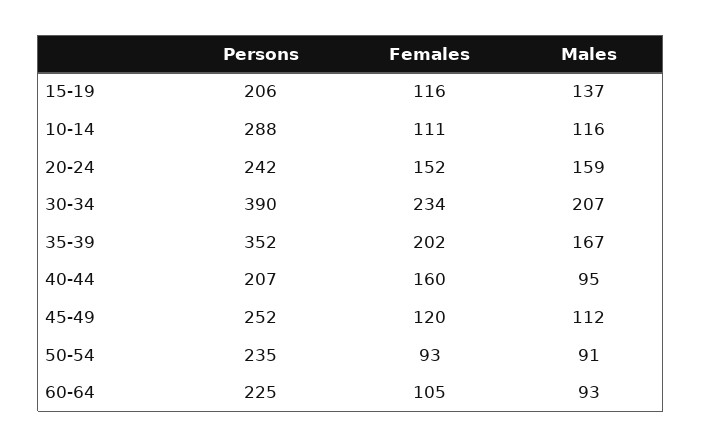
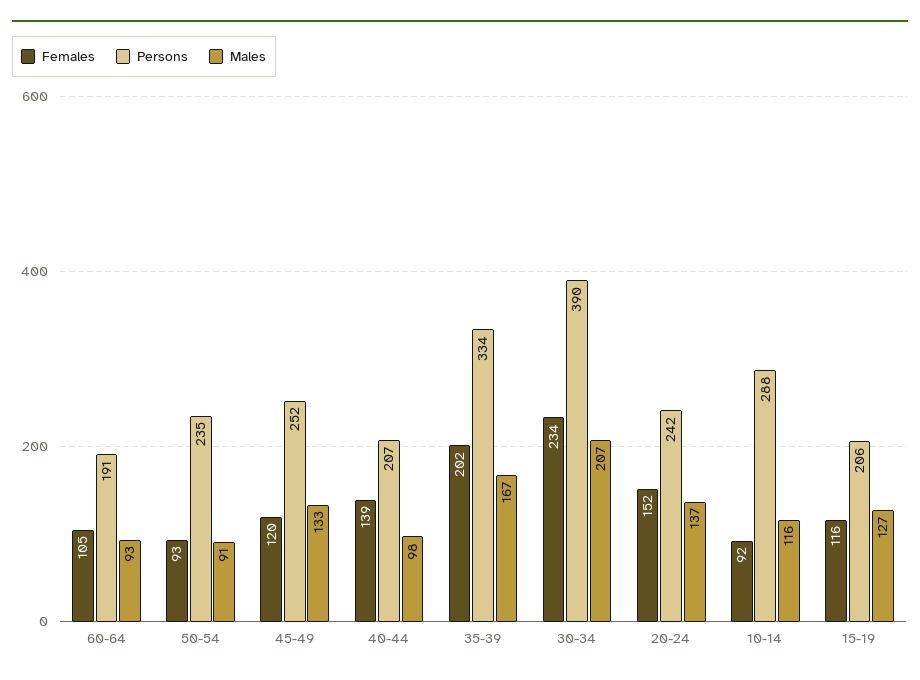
Males, 15-19: 137 -> 127
Females, 10-14: 111 -> 92
Males, 20-24: 159 -> 137
Persons, 35-39: 352 -> 334
Females, 40-44: 160 -> 139
Males, 40-44: 95 -> 98
Males, 45-49: 112 -> 133
Persons, 60-64: 225 -> 191

